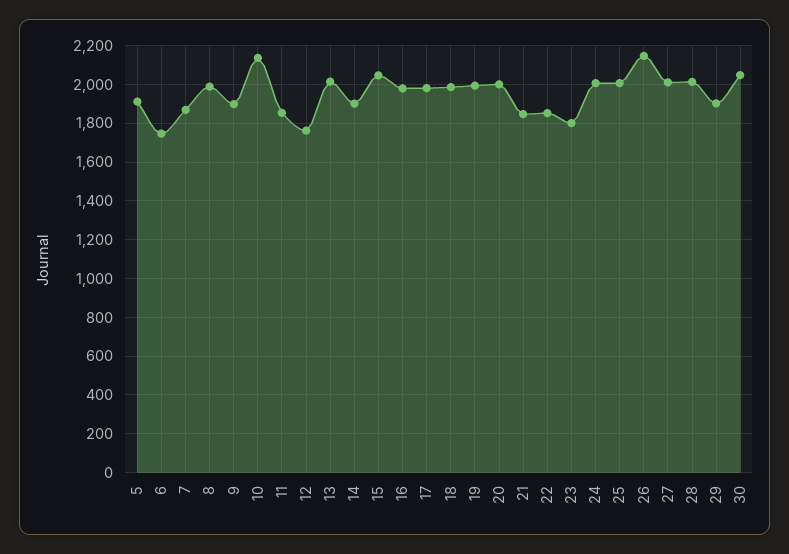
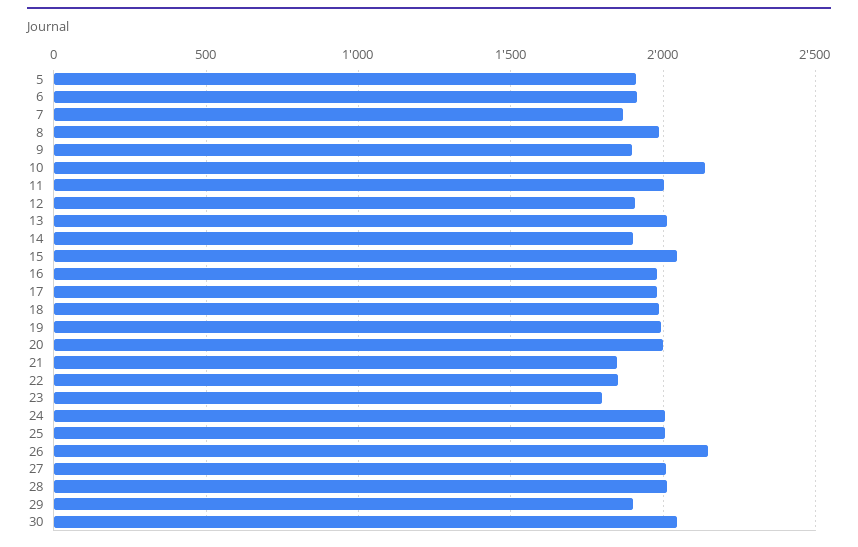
6: 1750 -> 1900
11: 1850 -> 2000
12: 1750 -> 1900

